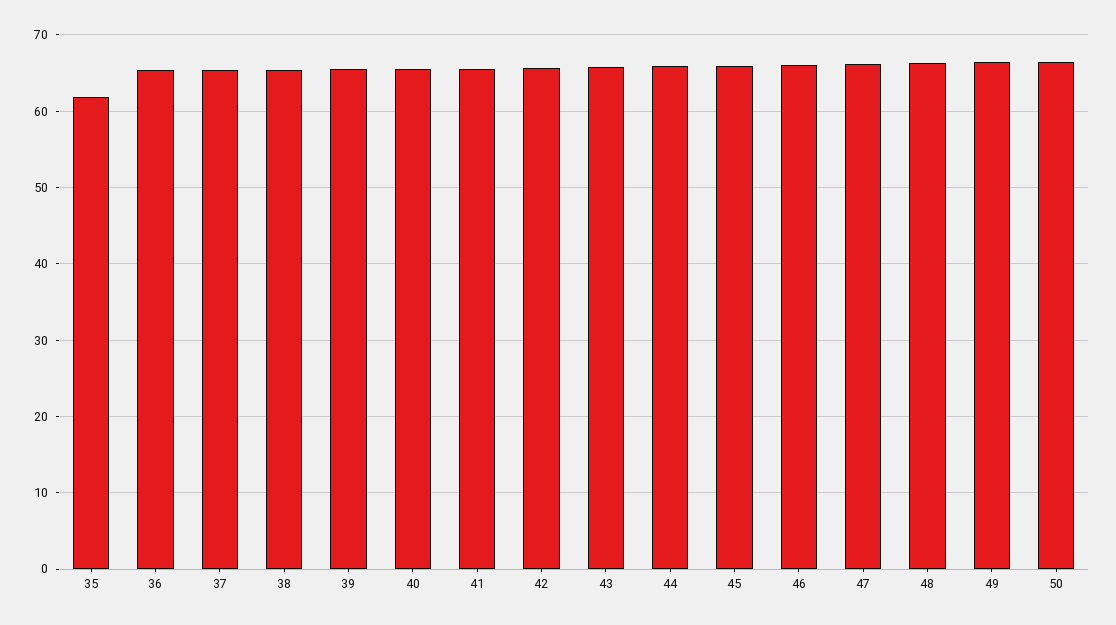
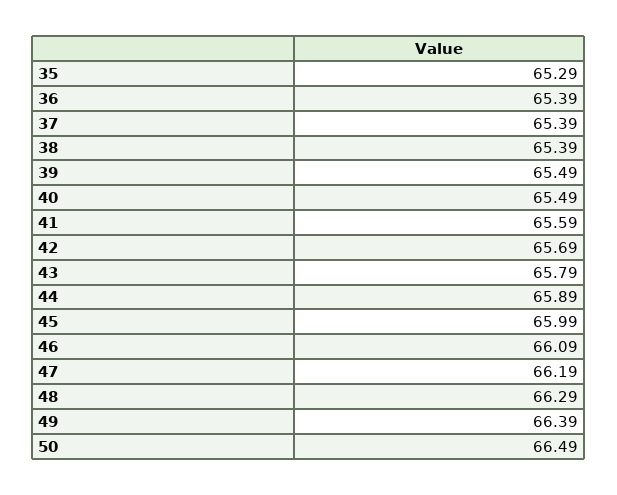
35: 62 -> 65.29

